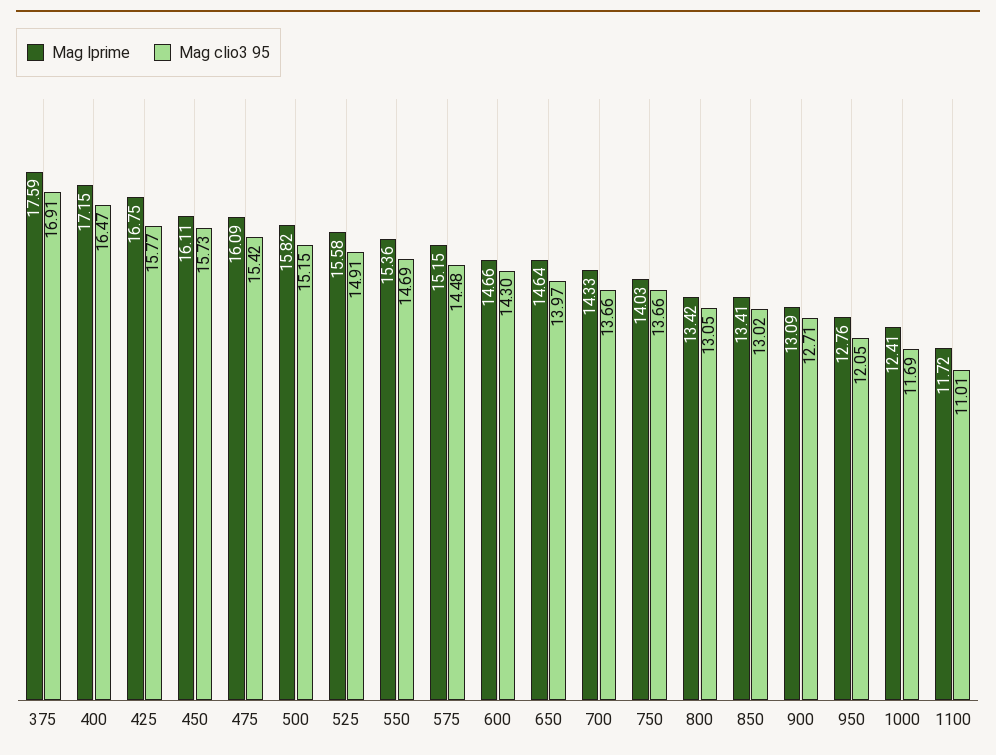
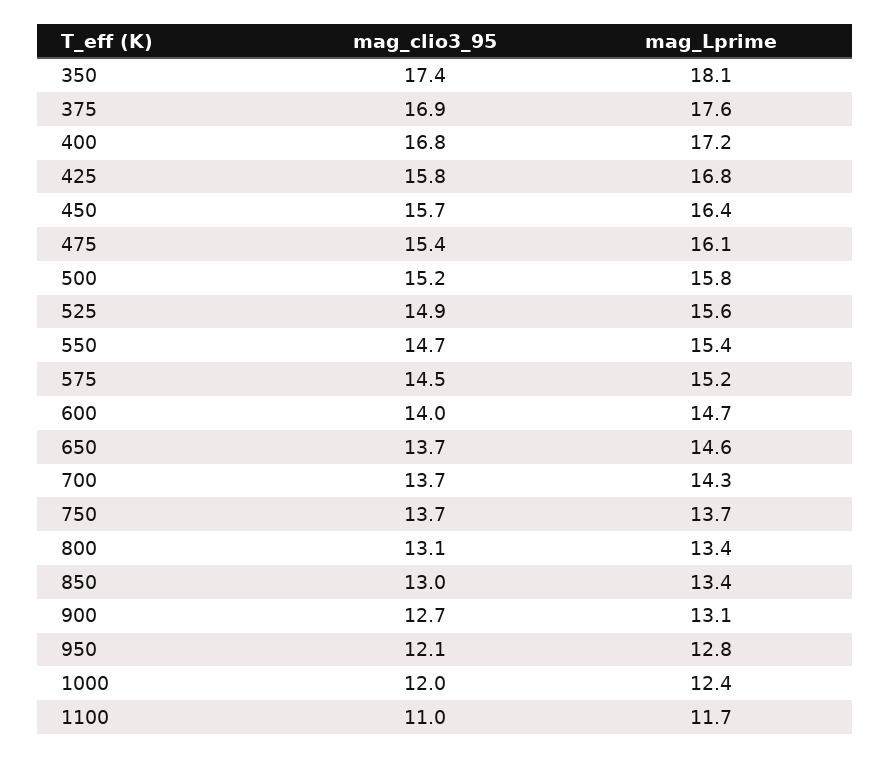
Mag clio3 95, 400: 16.47 -> 16.8
Mag lprime, 450: 16.11 -> 16.4
Mag clio3 95, 600: 14.3 -> 14
Mag clio3 95, 650: 13.97 -> 13.7
Mag lprime, 750: 14.03 -> 13.7
Mag clio3 95, 1000: 11.69 -> 12
Mag clio3 95, 350: none -> 17.4
Mag lprime, 350: none -> 18.1

